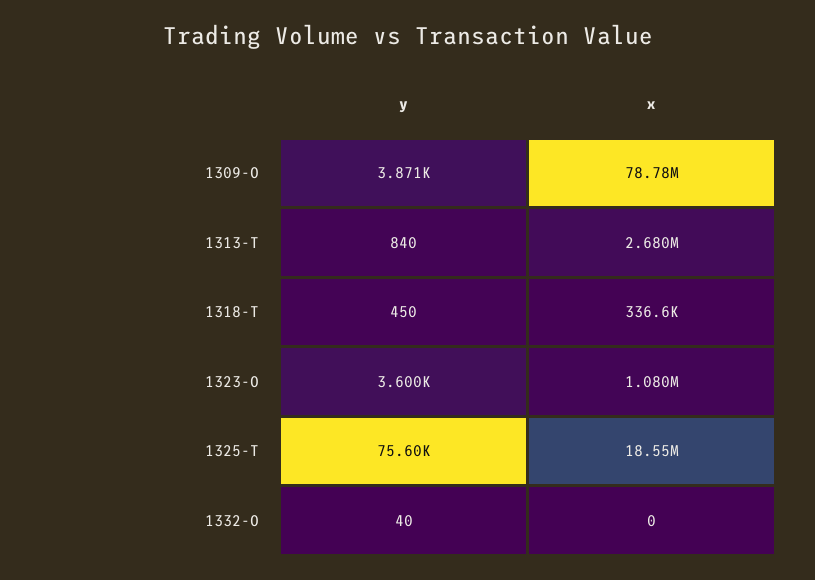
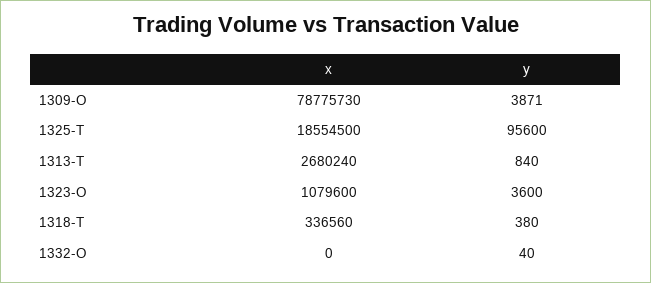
y, 1318-T: 450 -> 380
y, 1325-T: 75600 -> 95600

